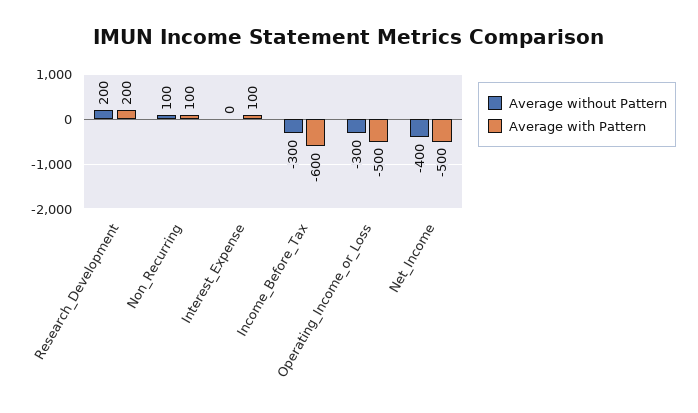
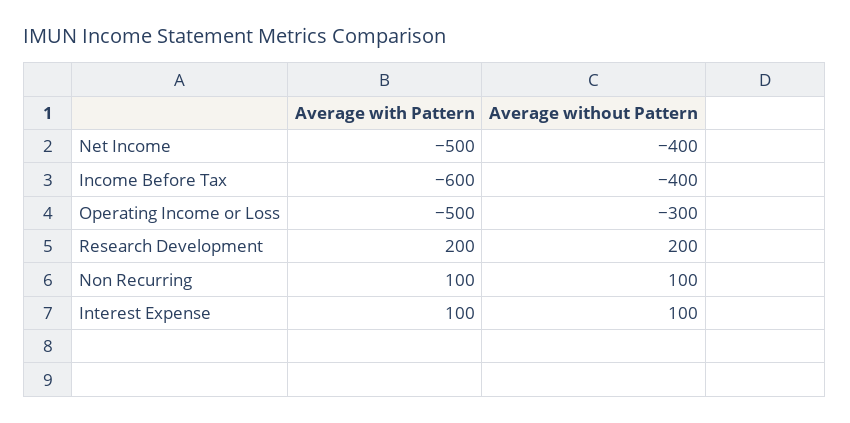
Average without Pattern, Interest_Expense: 0 -> 100
Average without Pattern, Income_Before_Tax: -300 -> -400

